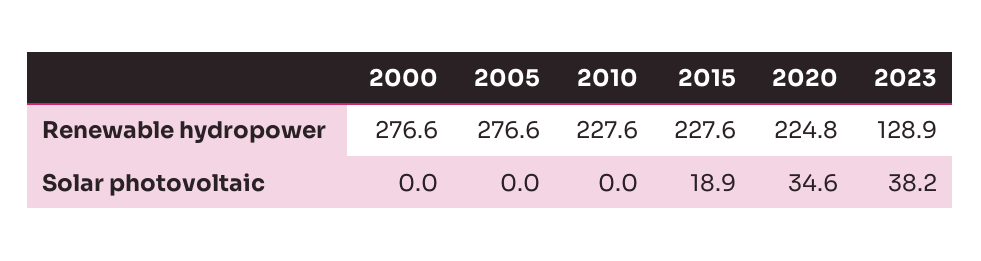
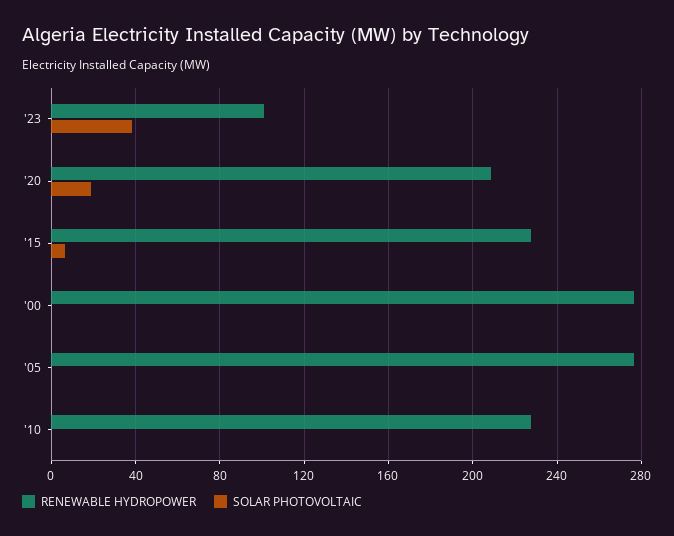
Renewable hydropower, 2020: 224.8 -> 210
Renewable hydropower, 2023: 128.9 -> 100
Solar photovoltaic, 2015: 18.9 -> 5
Solar photovoltaic, 2020: 34.6 -> 20

